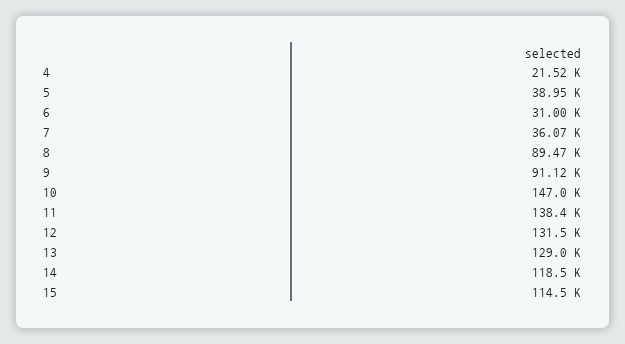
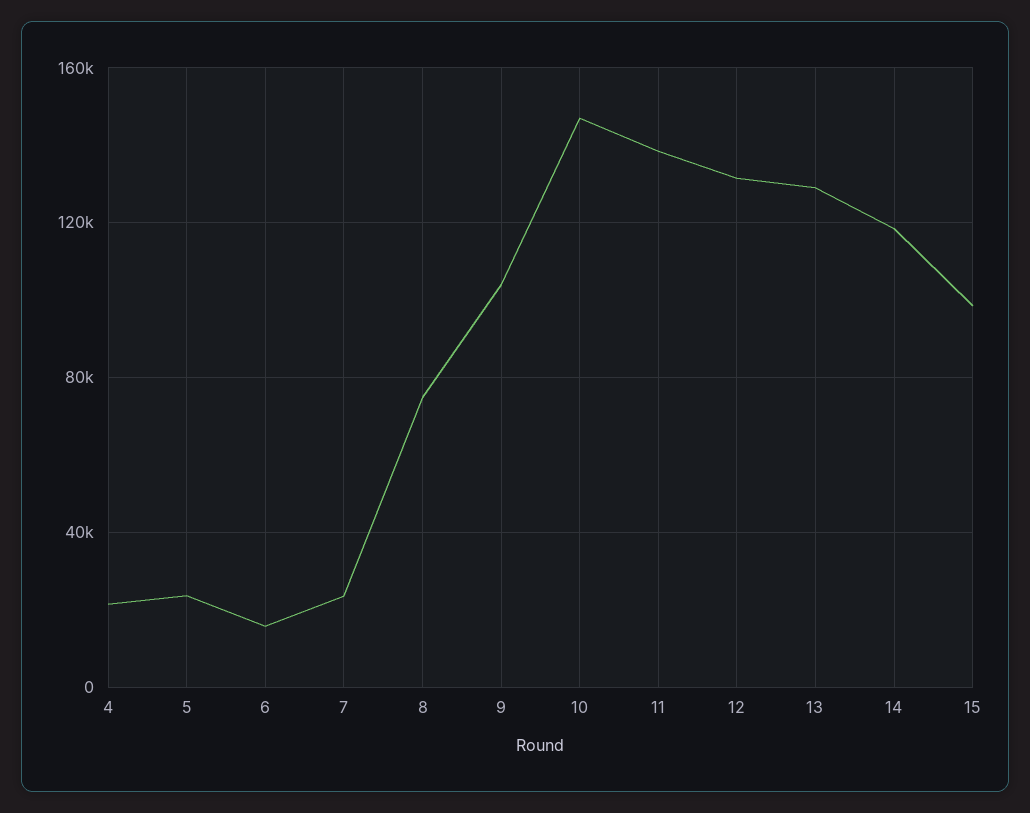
5: 38950 -> 25000
6: 31000 -> 15000
7: 36070 -> 25000
8: 89470 -> 75000
9: 91120 -> 105000
15: 114500 -> 100000

